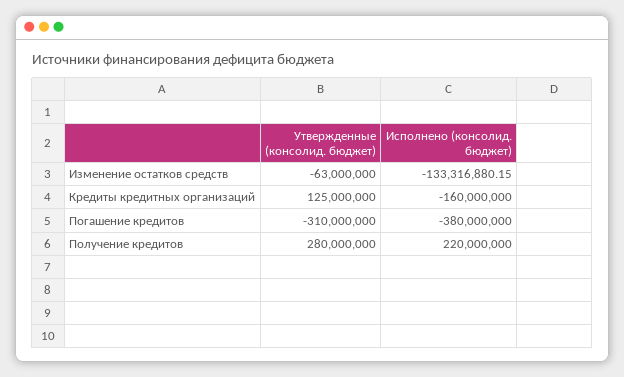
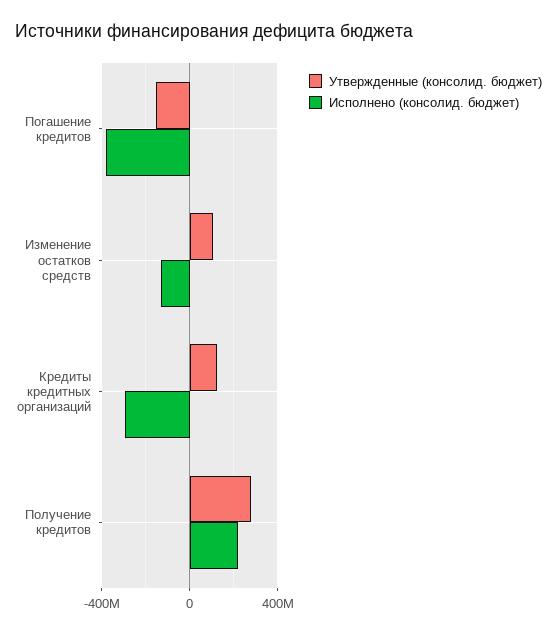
Утвержденные (консолид. бюджет), Изменение остатков средств: -63000000 -> 100000000
Исполнено (консолид. бюджет), Кредиты кредитных организаций: -160000000 -> -300000000
Утвержденные (консолид. бюджет), Погашение кредитов: -310000000 -> -150000000

